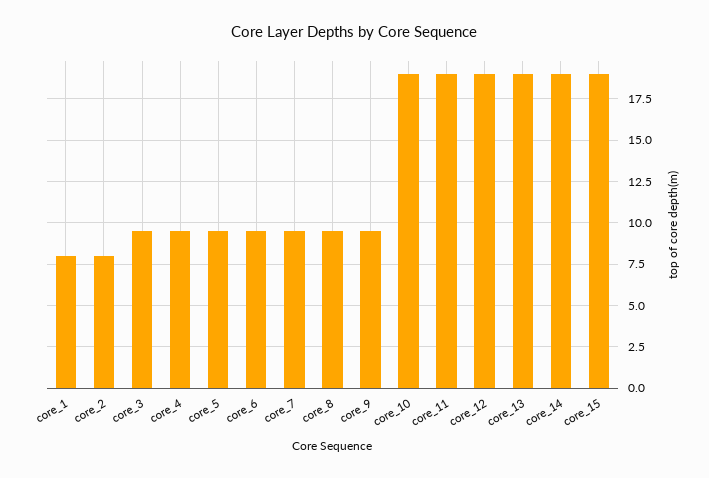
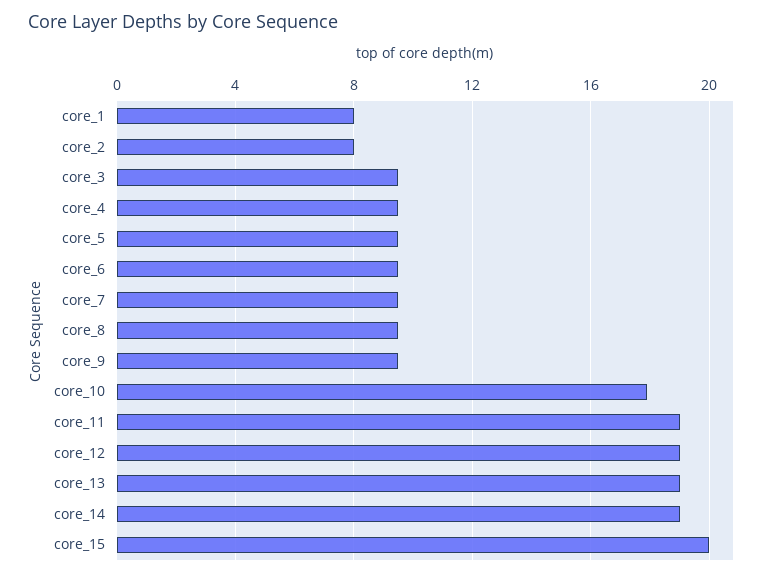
core_10: 19 -> 18
core_15: 19 -> 20

